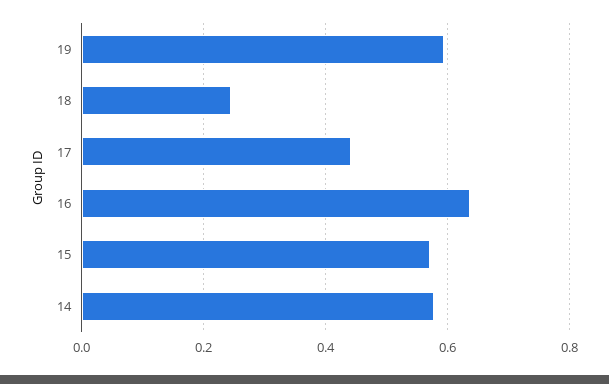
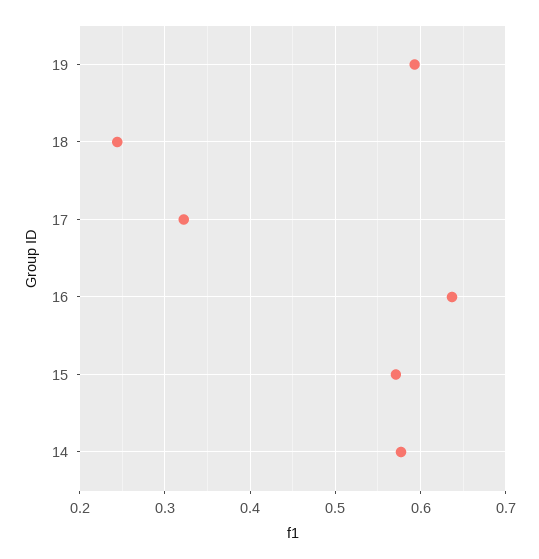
17: 0.44 -> 0.32

